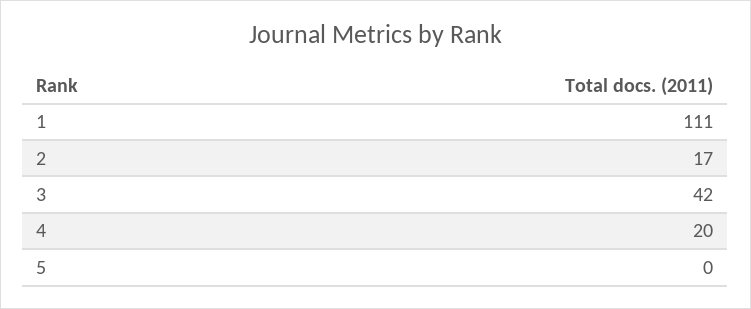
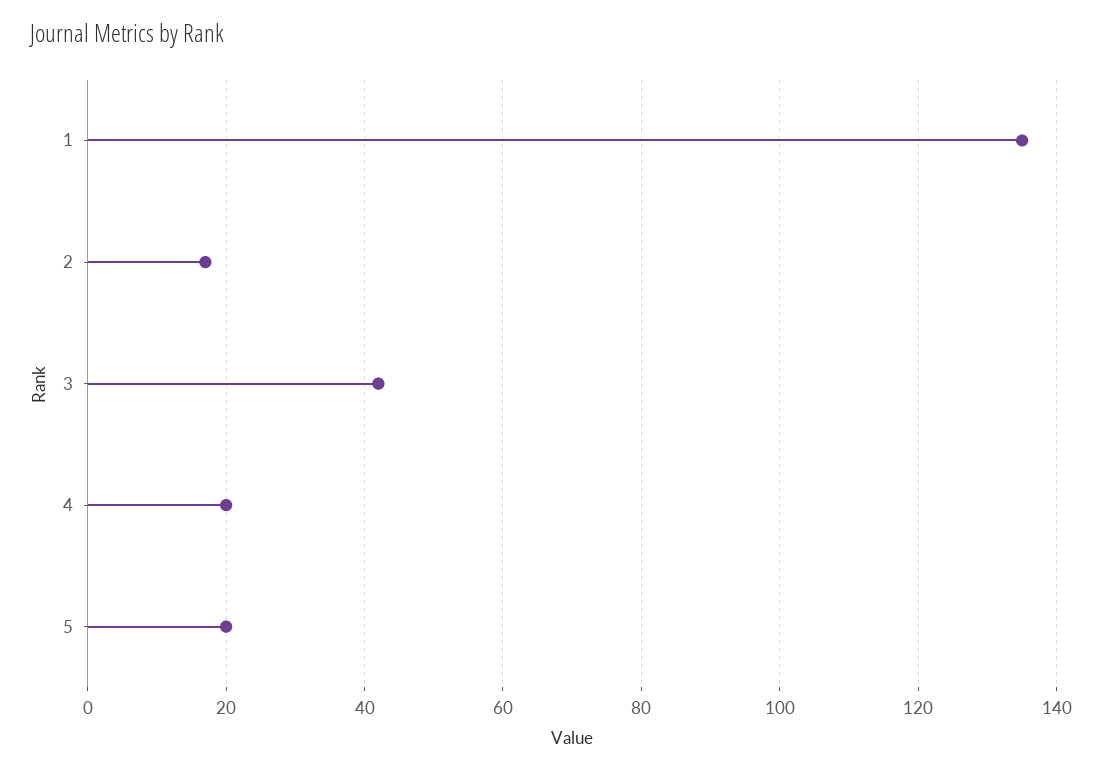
1: 111 -> 135
5: 0 -> 20

